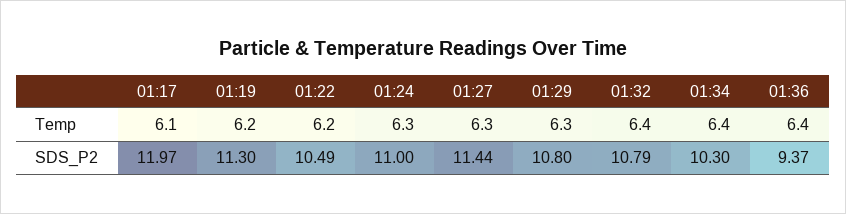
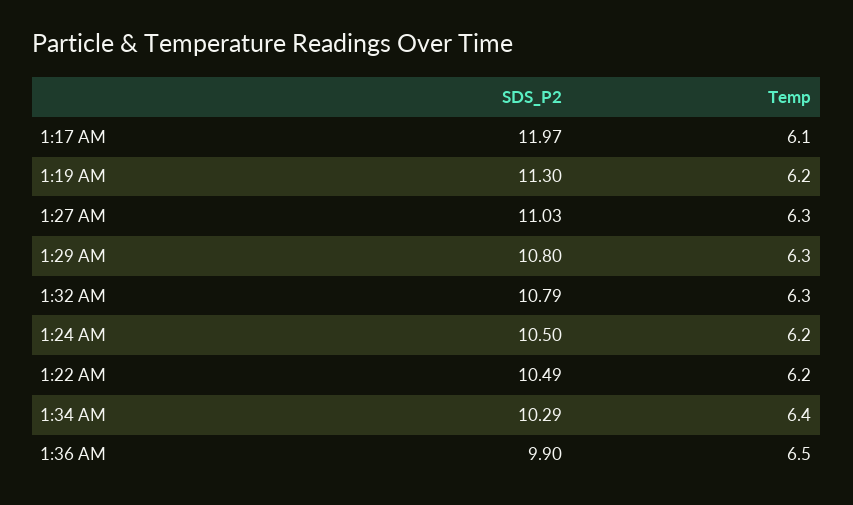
01:24, Temp: 6.3 -> 6.2
01:32, Temp: 6.4 -> 6.3
01:36, Temp: 6.4 -> 6.5
01:24, SDS_P2: 11 -> 10.5
01:27, SDS_P2: 11.44 -> 11.03
01:34, SDS_P2: 10.3 -> 10.29
01:36, SDS_P2: 9.37 -> 9.9

